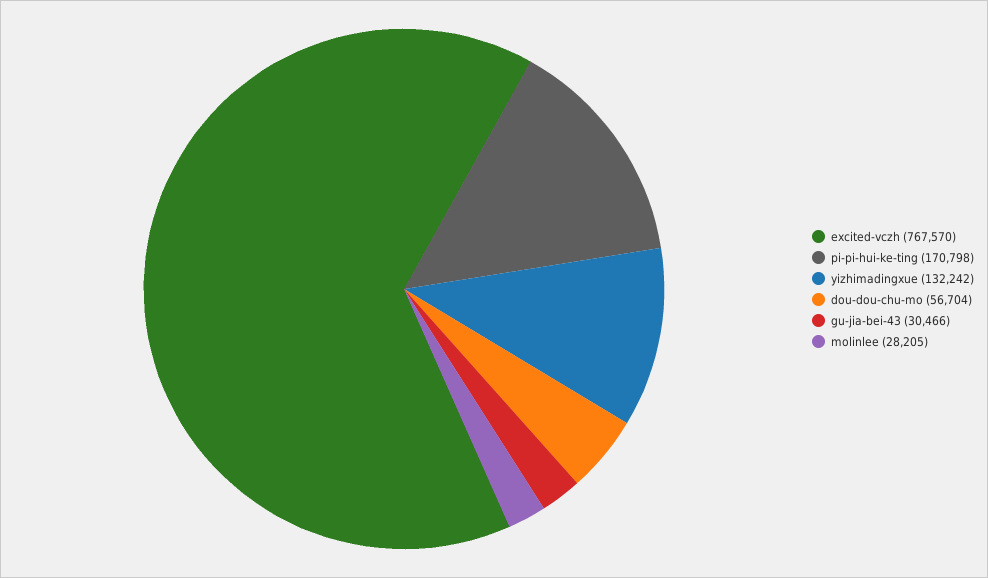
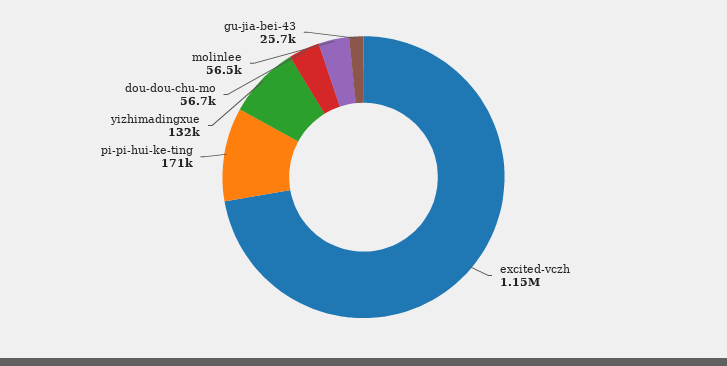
excited-vczh: 767570 -> 1150000
gu-jia-bei-43: 30466 -> 25700
molinlee: 28205 -> 56500

